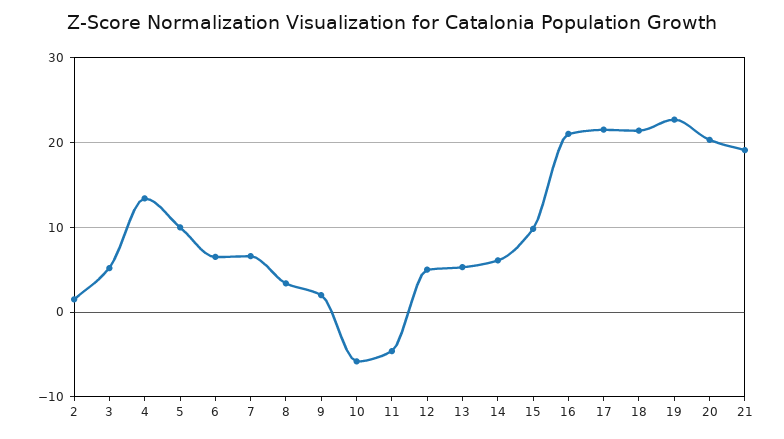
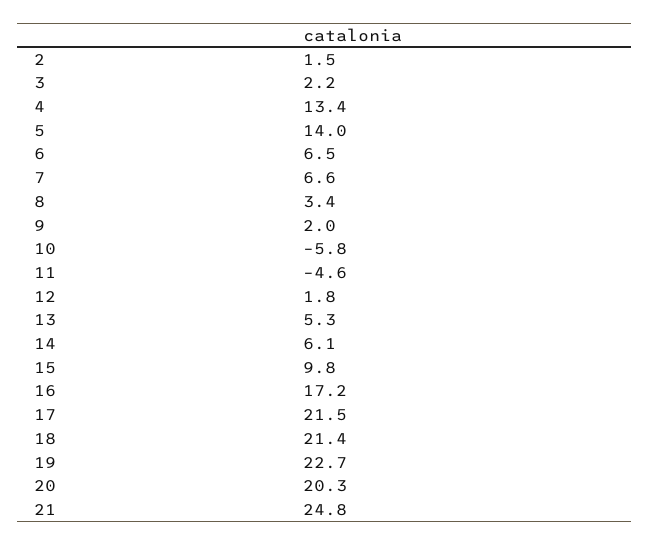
3: 5 -> 2.2
5: 10 -> 14
12: 5 -> 1.8
16: 21 -> 17.2
21: 19 -> 24.8

